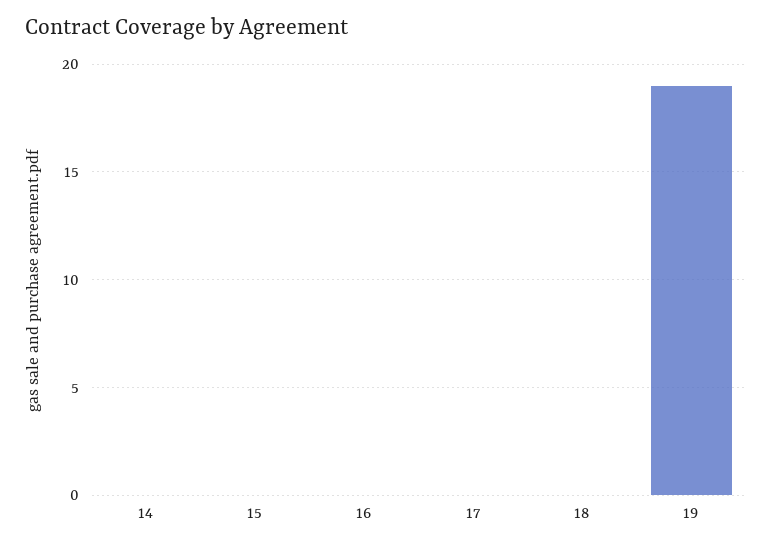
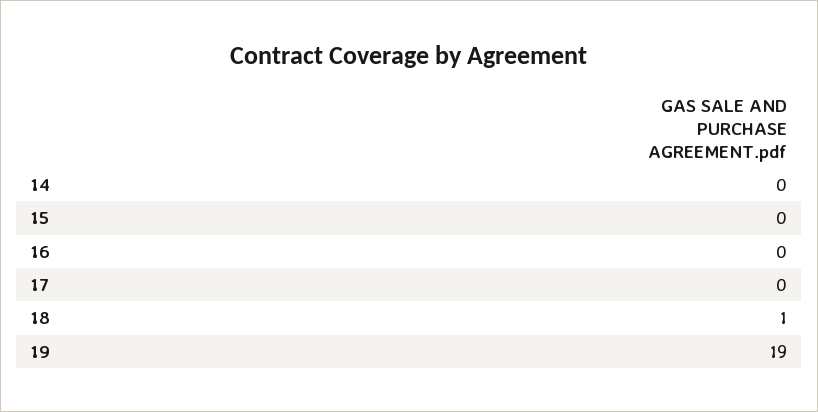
18: 0 -> 1

